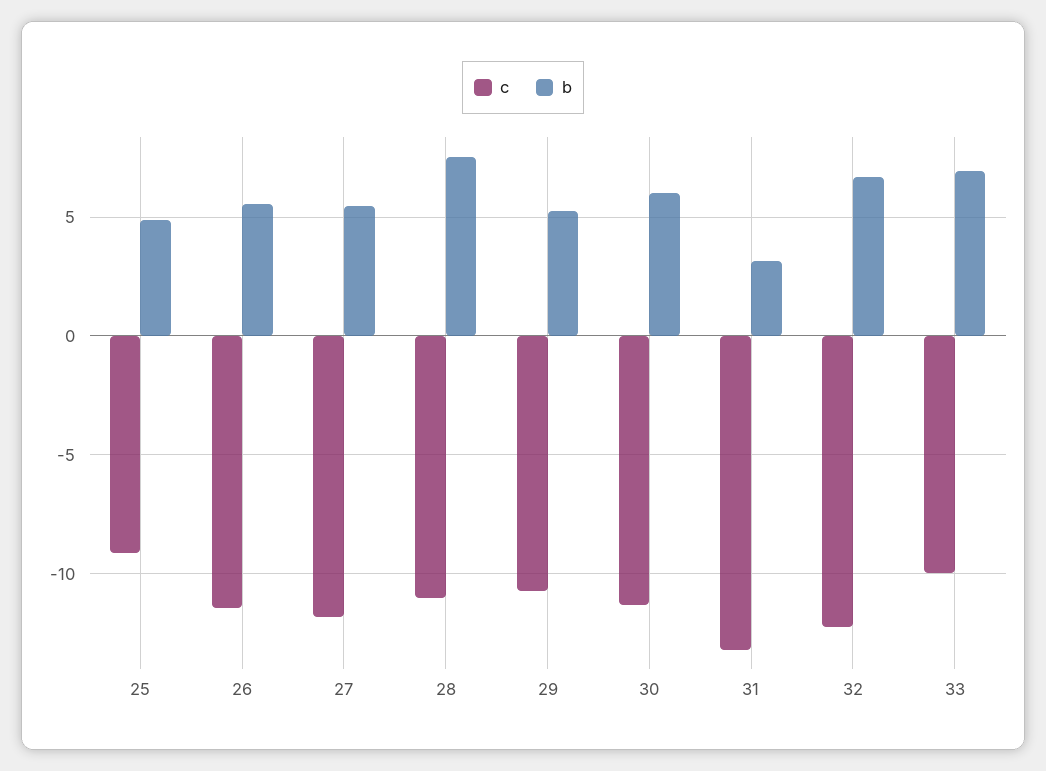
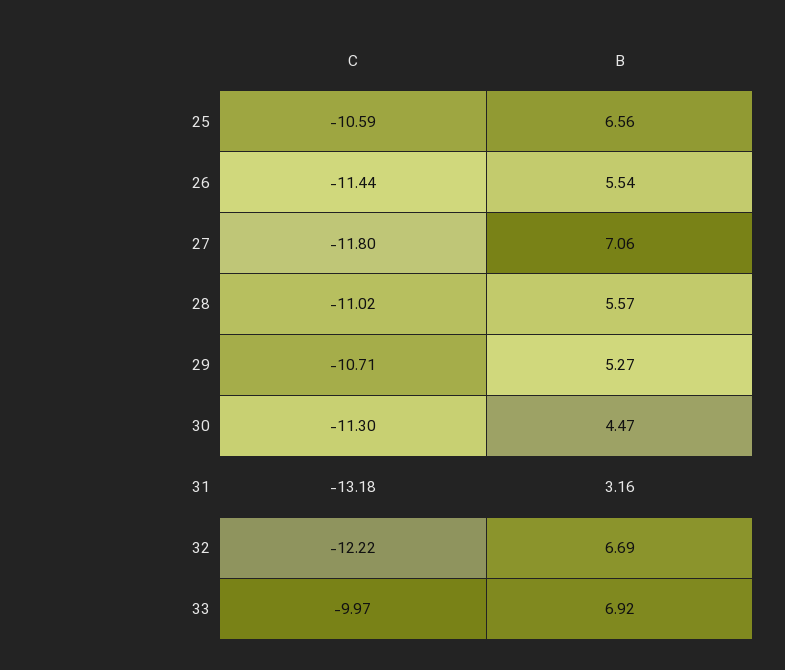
c, 25: -9 -> -10.59
b, 25: 5 -> 6.56
b, 27: 5.5 -> 7.06
b, 28: 7.5 -> 5.57
b, 30: 6 -> 4.47

